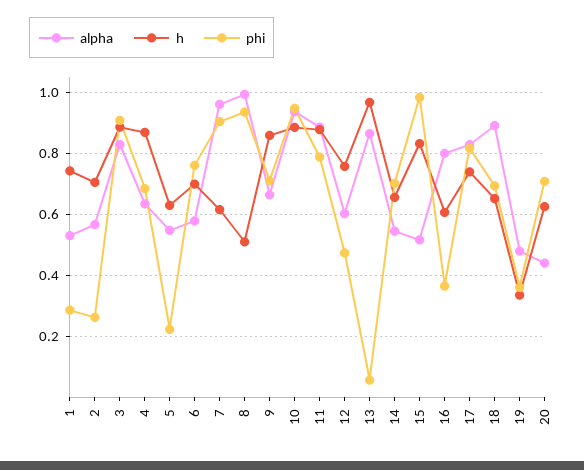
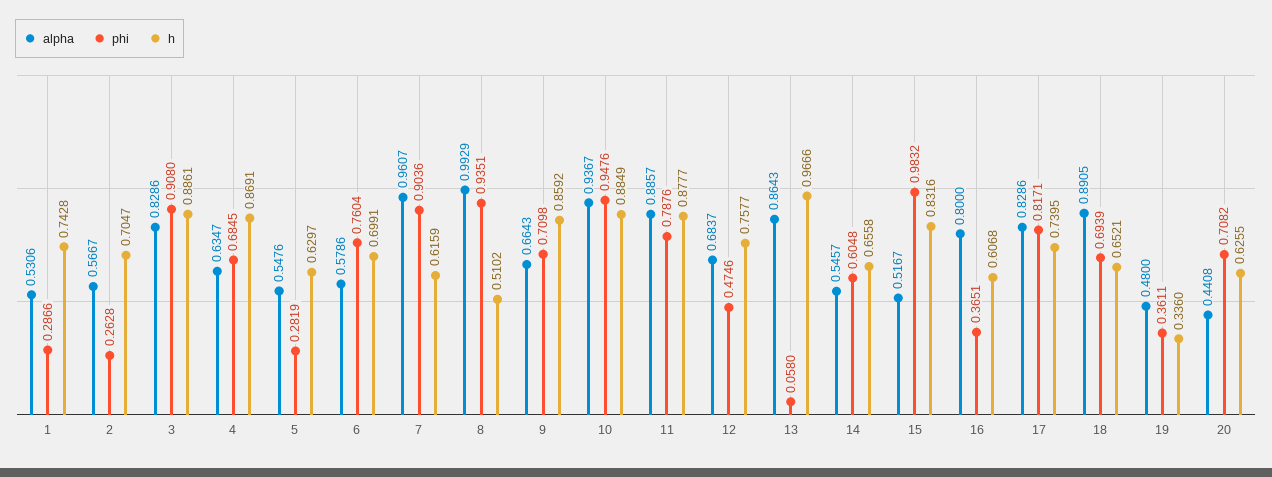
phi, 5: 0.22 -> 0.2819
alpha, 12: 0.6 -> 0.6837
phi, 14: 0.7 -> 0.6048

